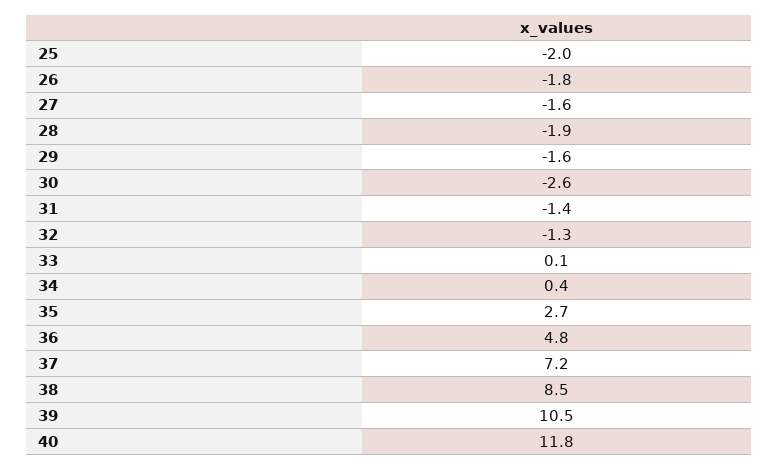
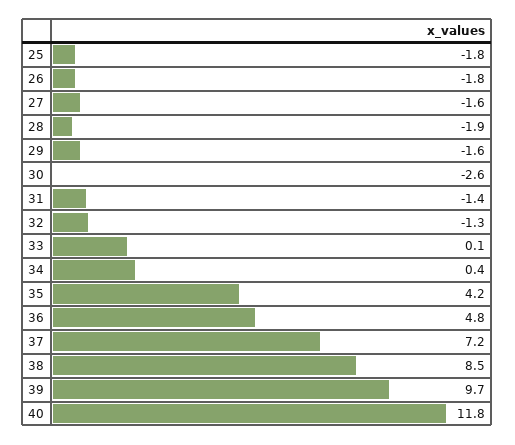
25: -2 -> -1.8
35: 2.7 -> 4.2
39: 10.5 -> 9.7

